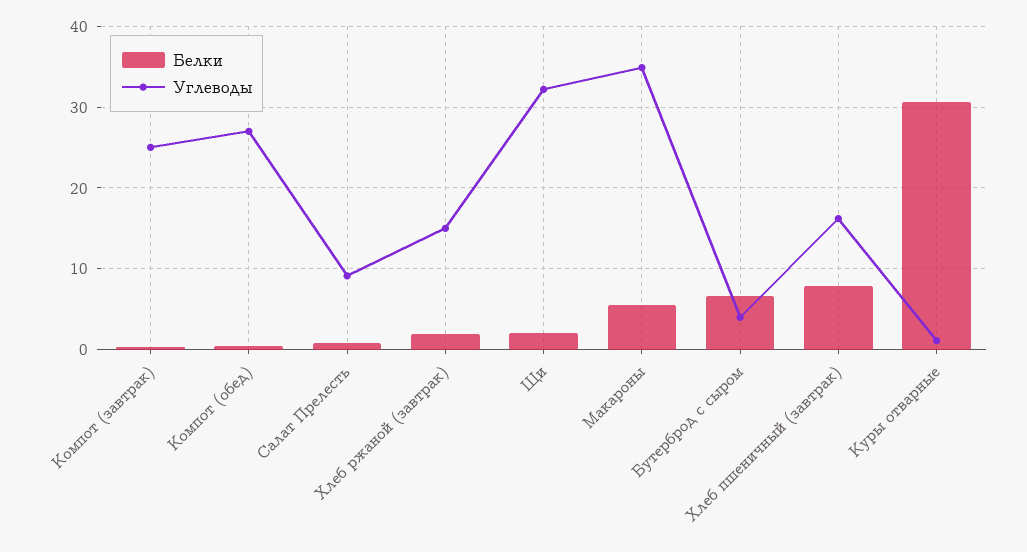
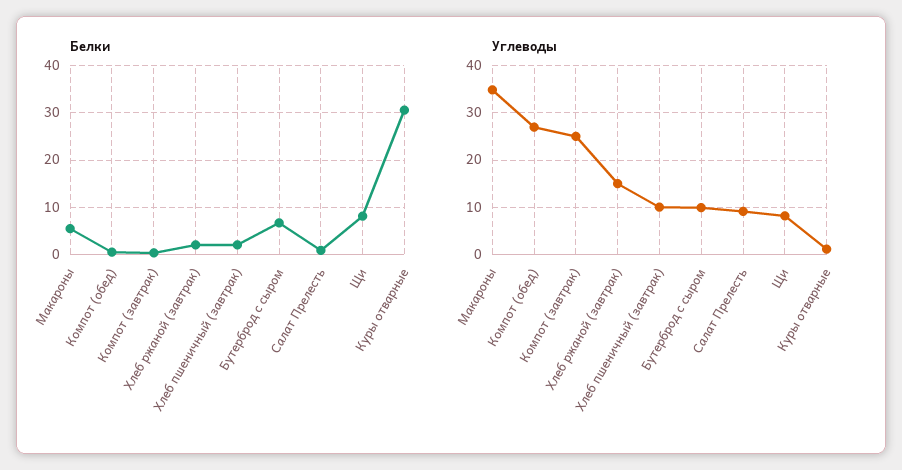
Белки, Щи: 2 -> 8
Углеводы, Щи: 32 -> 8
Углеводы, Бутерброд с сыром: 4 -> 10
Белки, Хлеб пшеничный (завтрак): 8 -> 2
Углеводы, Хлеб пшеничный (завтрак): 16 -> 10

